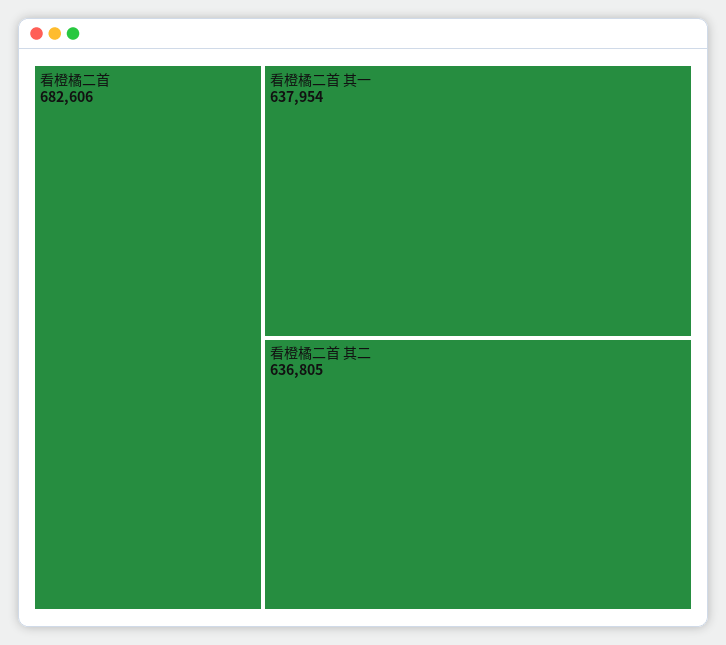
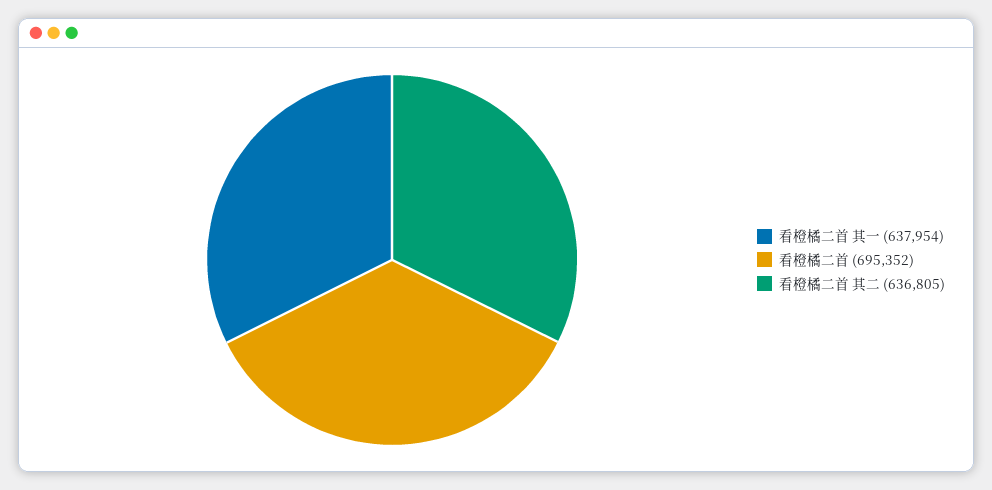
看橙橘二首: 682606 -> 695352

